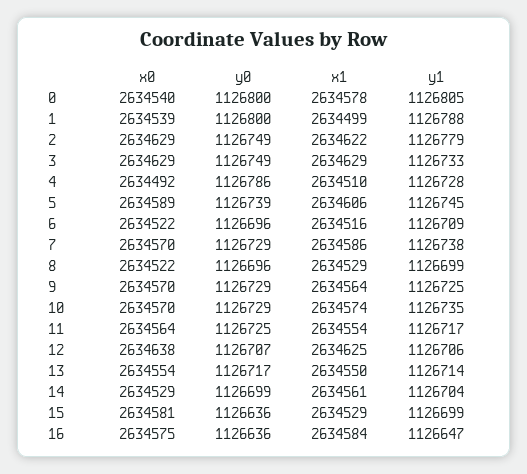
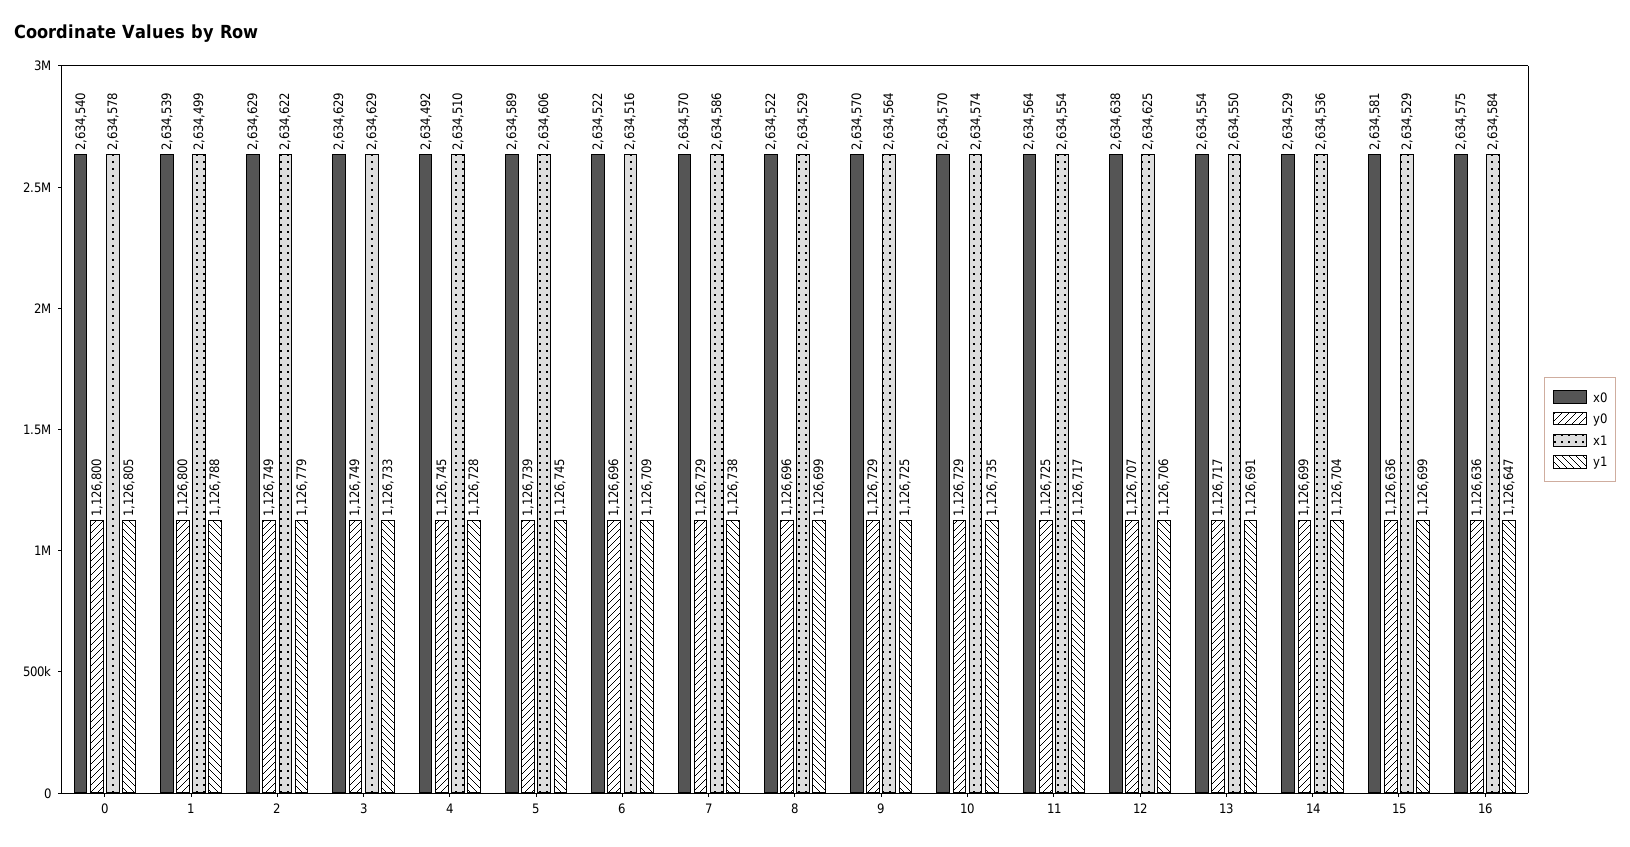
y0, 4: 1126786 -> 1126745
y1, 13: 1126714 -> 1126691
x1, 14: 2634561 -> 2634536

